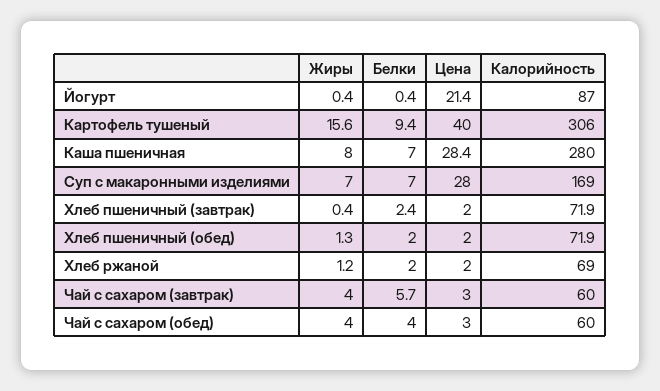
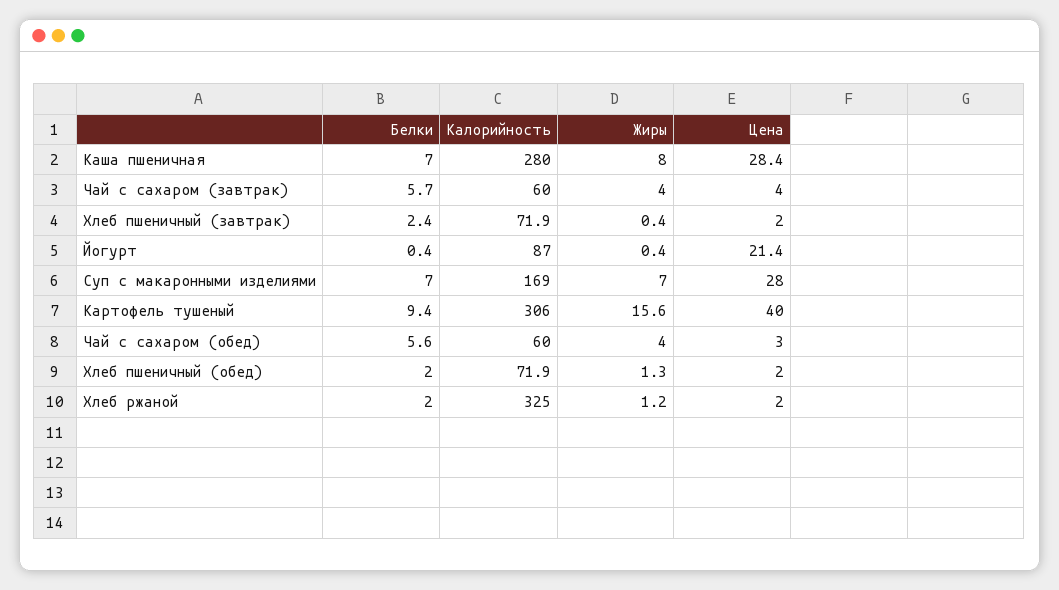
Калорийность, Хлеб ржаной: 69 -> 325
Цена, Чай с сахаром (завтрак): 3 -> 4
Белки, Чай с сахаром (обед): 4 -> 5.6

